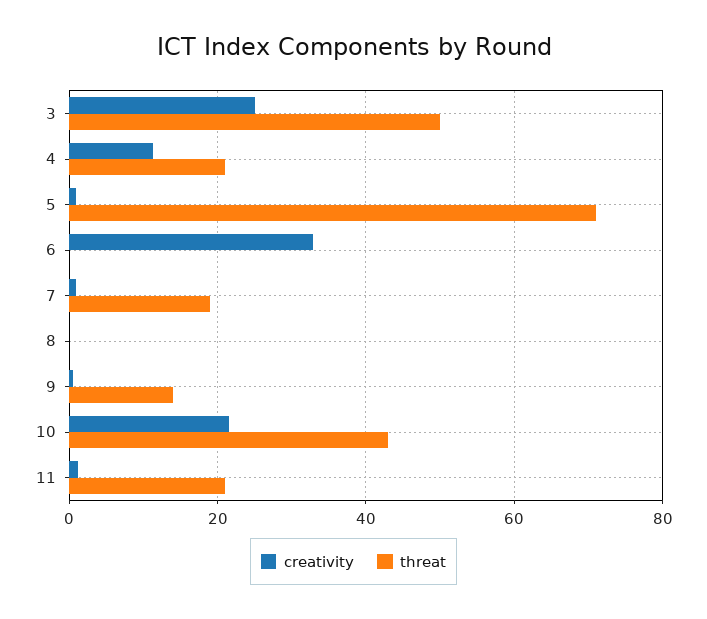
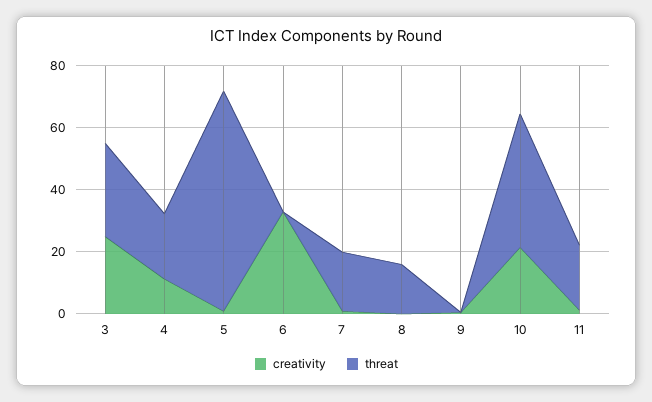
threat, 3: 50 -> 30
threat, 8: 0 -> 15
threat, 9: 14 -> 0

